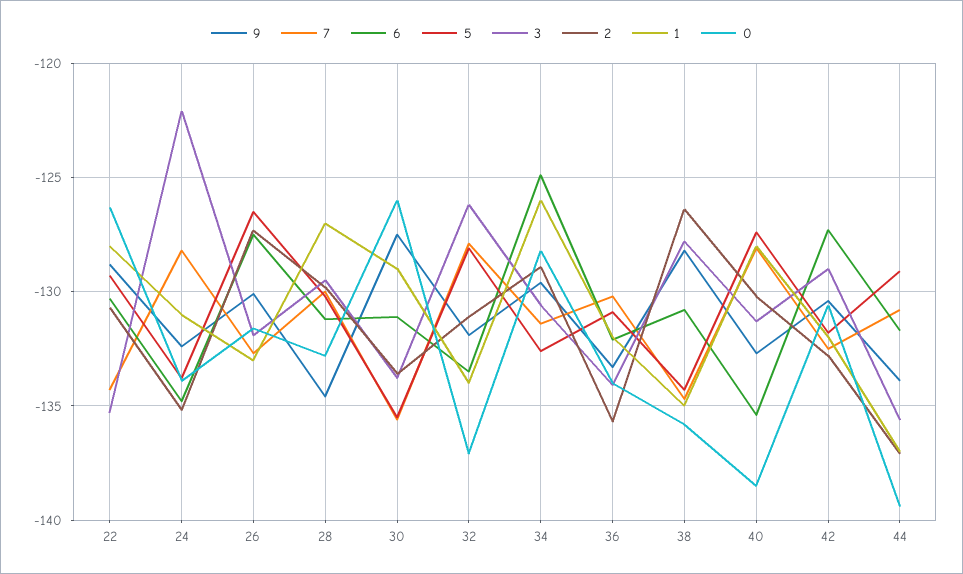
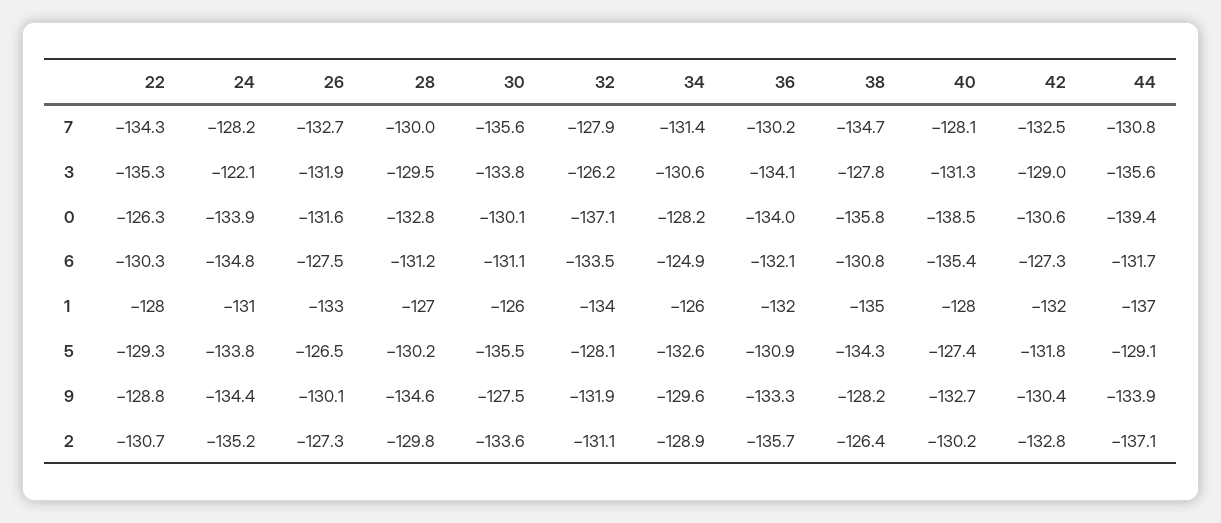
9, 24: -132.5 -> -134.4
1, 30: -129 -> -126
0, 30: -126 -> -130.1

